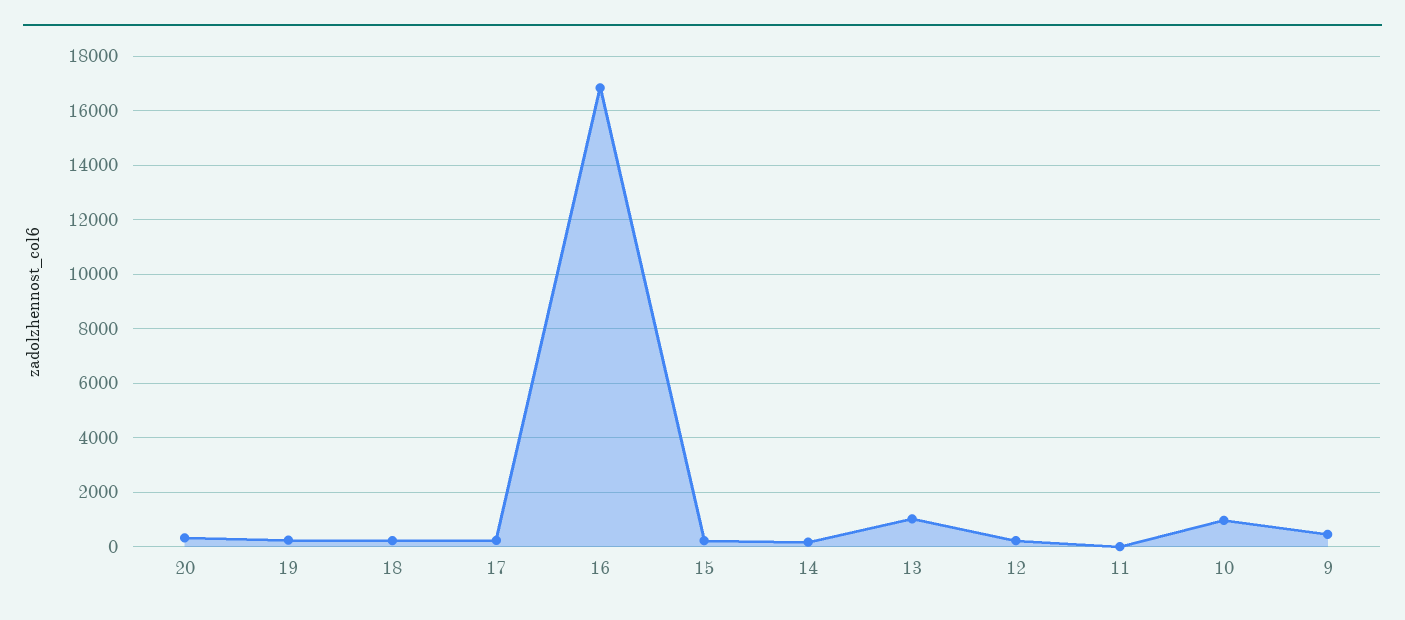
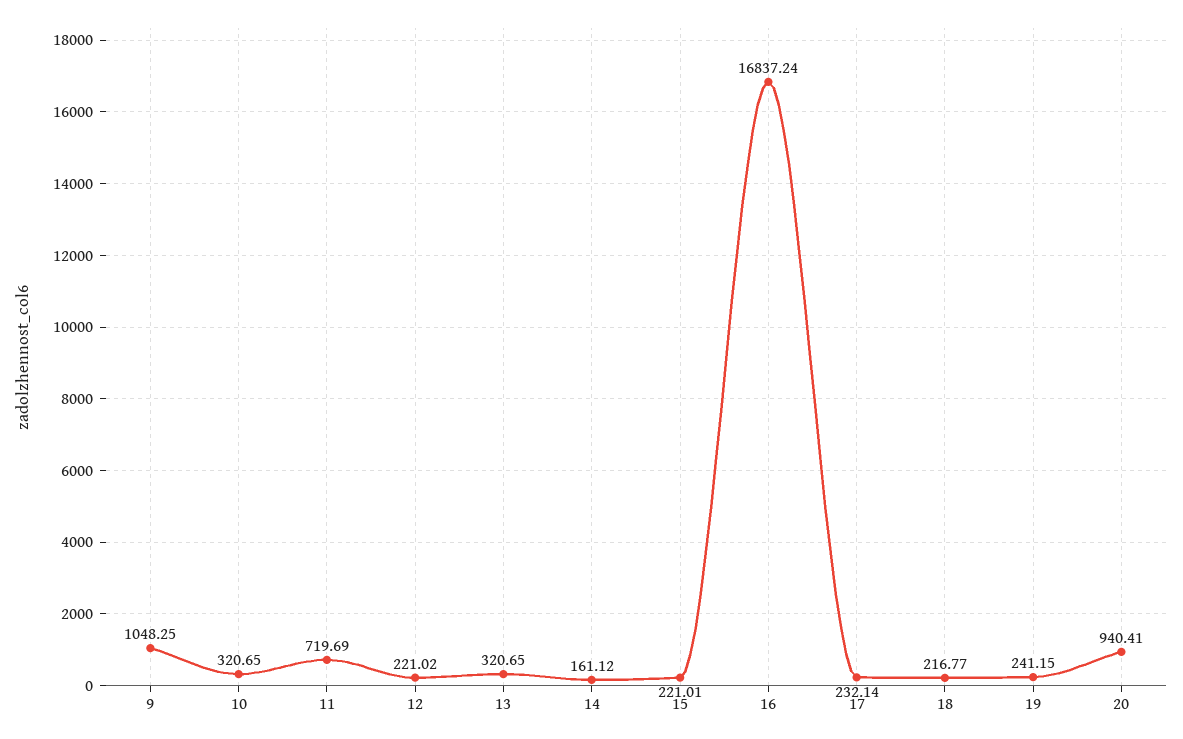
20: 250 -> 940.41
13: 1000 -> 320.65
11: 0 -> 719.69
10: 1000 -> 320.65
9: 500 -> 1048.25

